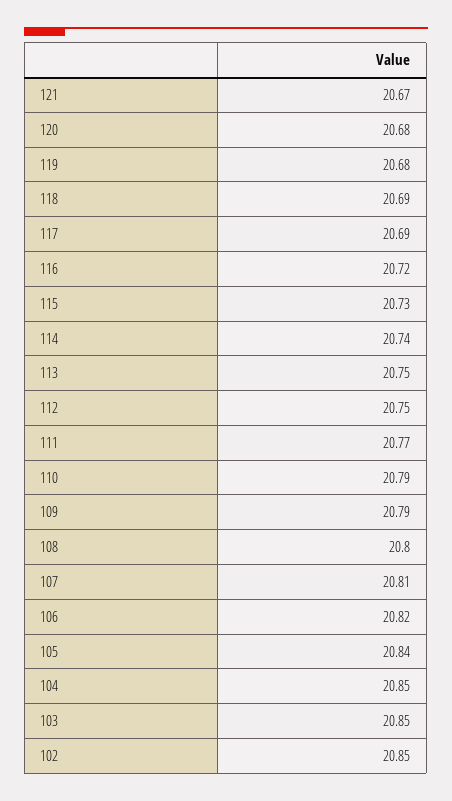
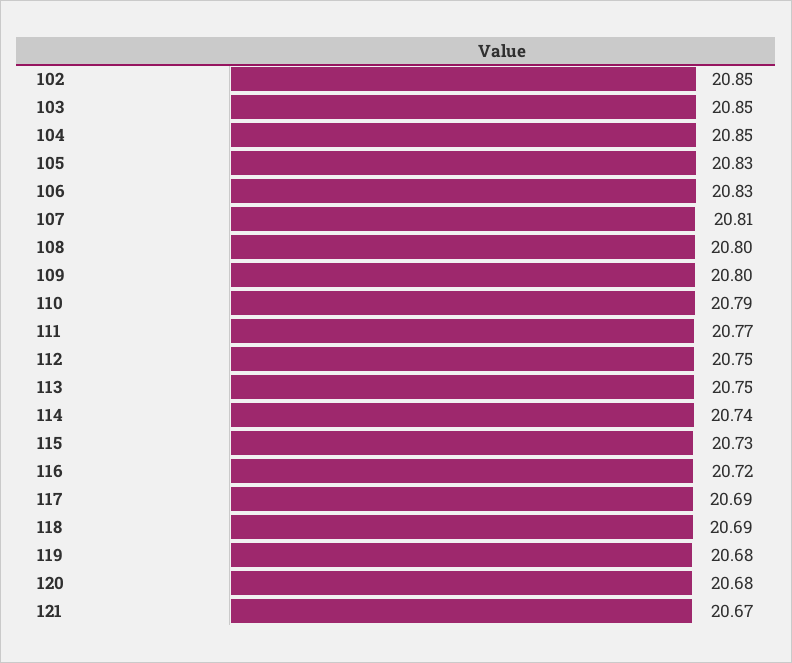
109: 20.79 -> 20.8
106: 20.82 -> 20.83
105: 20.84 -> 20.83

